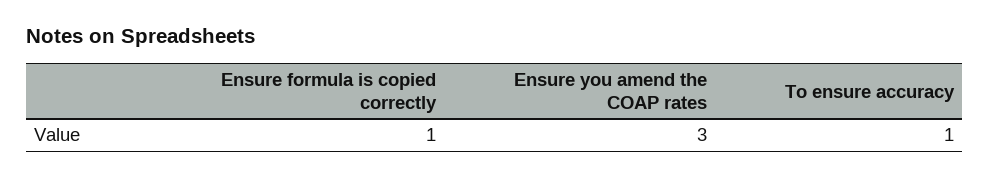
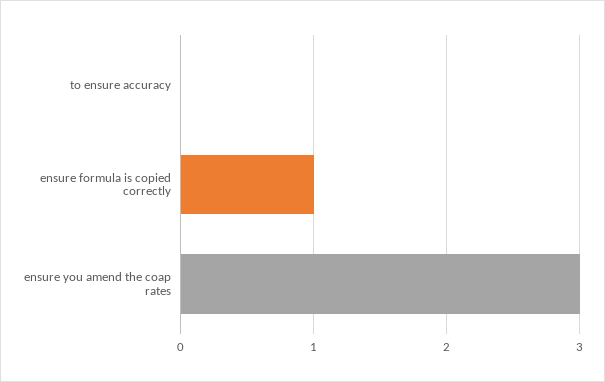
To ensure accuracy: 1 -> 0

